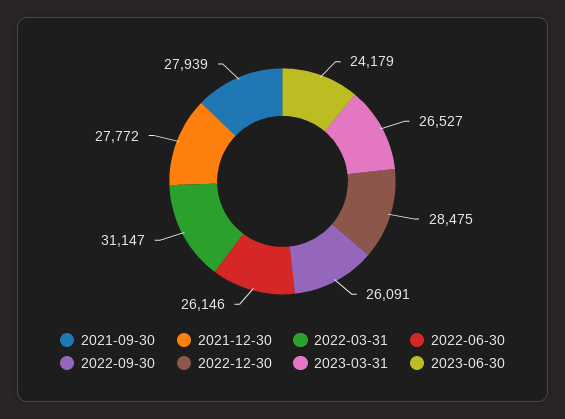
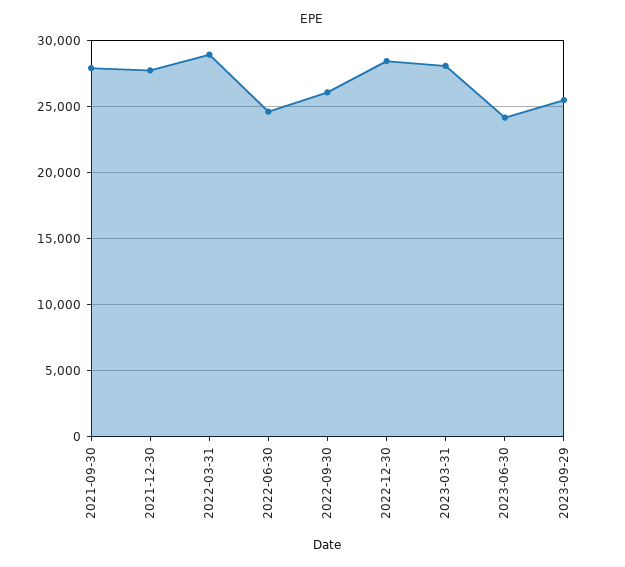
2022-03-31: 31147 -> 29000
2022-06-30: 26146 -> 24500
2023-03-31: 26527 -> 28000
2023-09-29: none -> 25500

